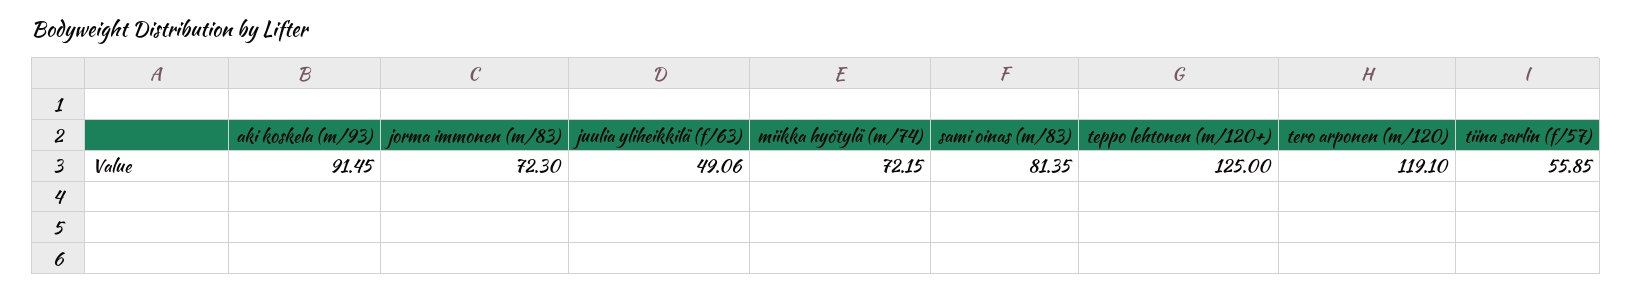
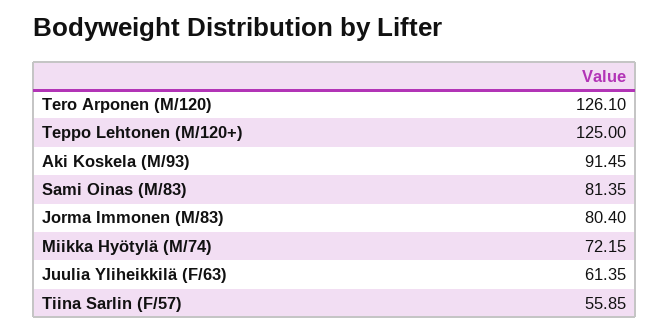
jorma immonen (m/83): 72.3 -> 80.4
juulia yliheikkilä (f/63): 49.06 -> 61.35
tero arponen (m/120): 119.1 -> 126.1

